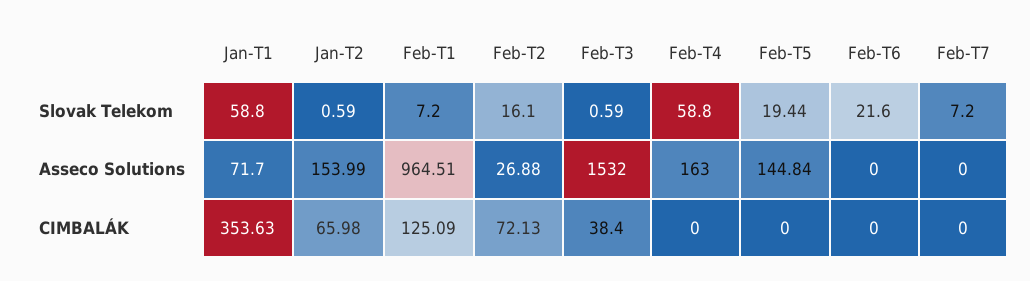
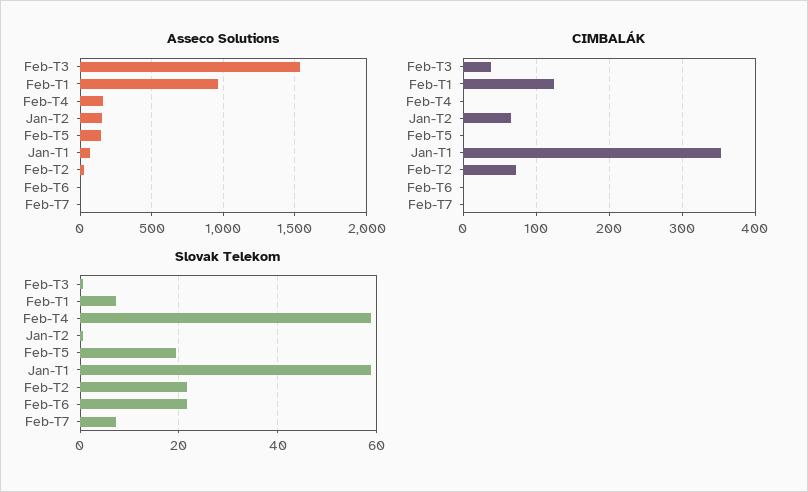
Slovak Telekom, Feb-T2: 16.1 -> 22

